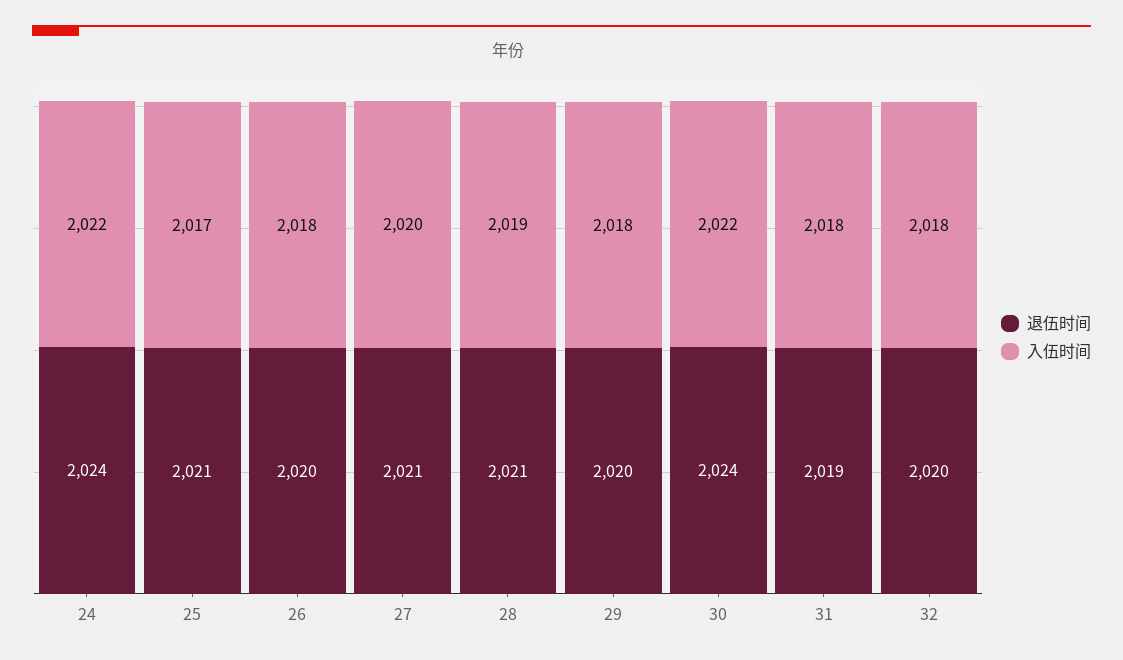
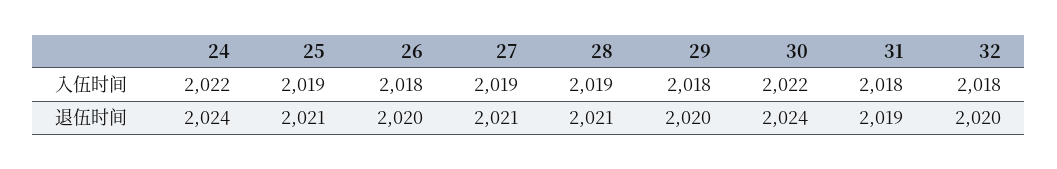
入伍时间, 25: 2017 -> 2019
入伍时间, 27: 2020 -> 2019

